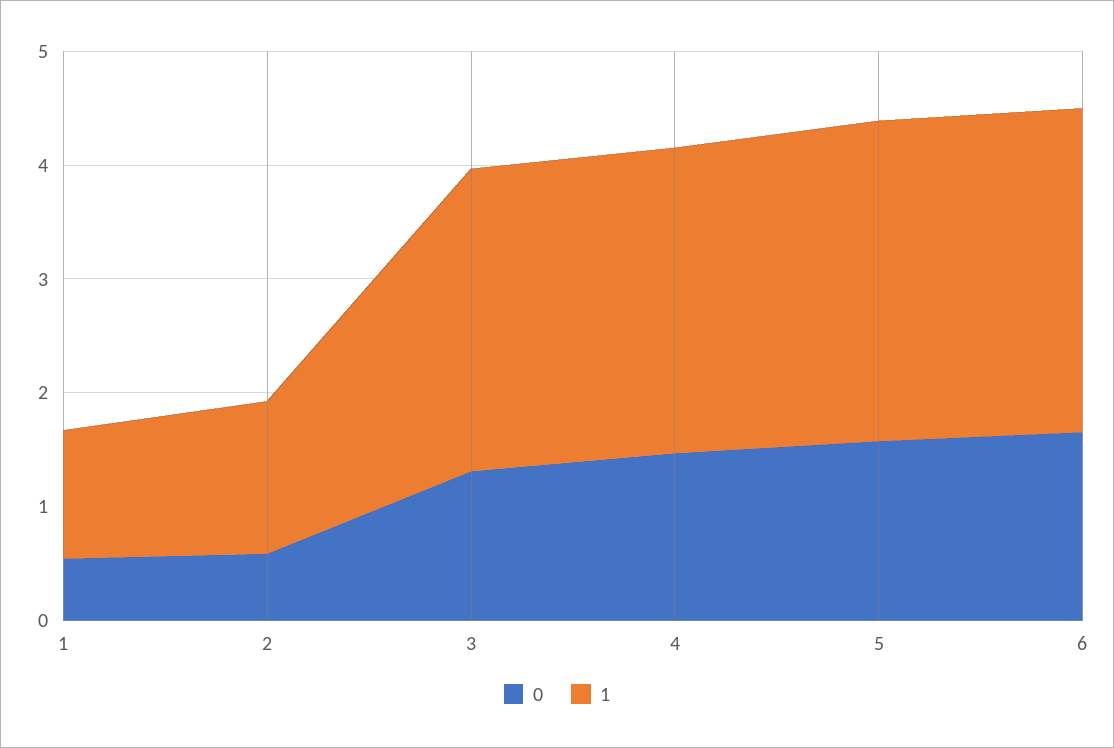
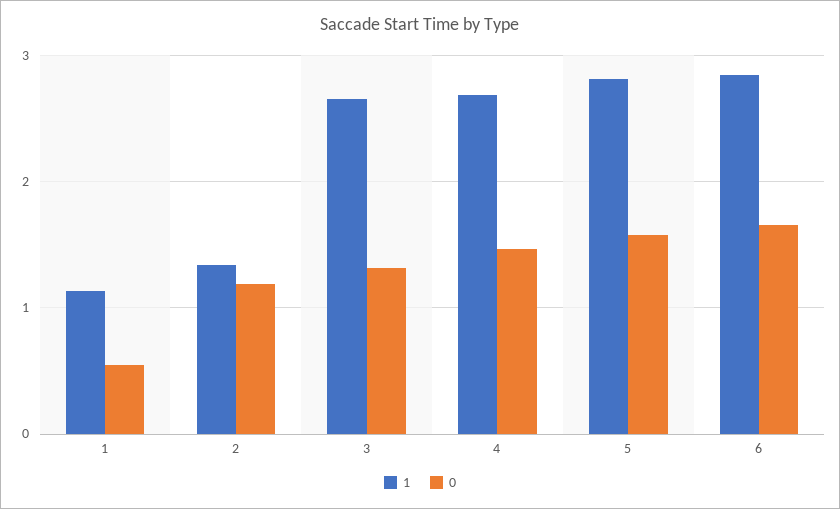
0, 2: 0.6 -> 1.2

